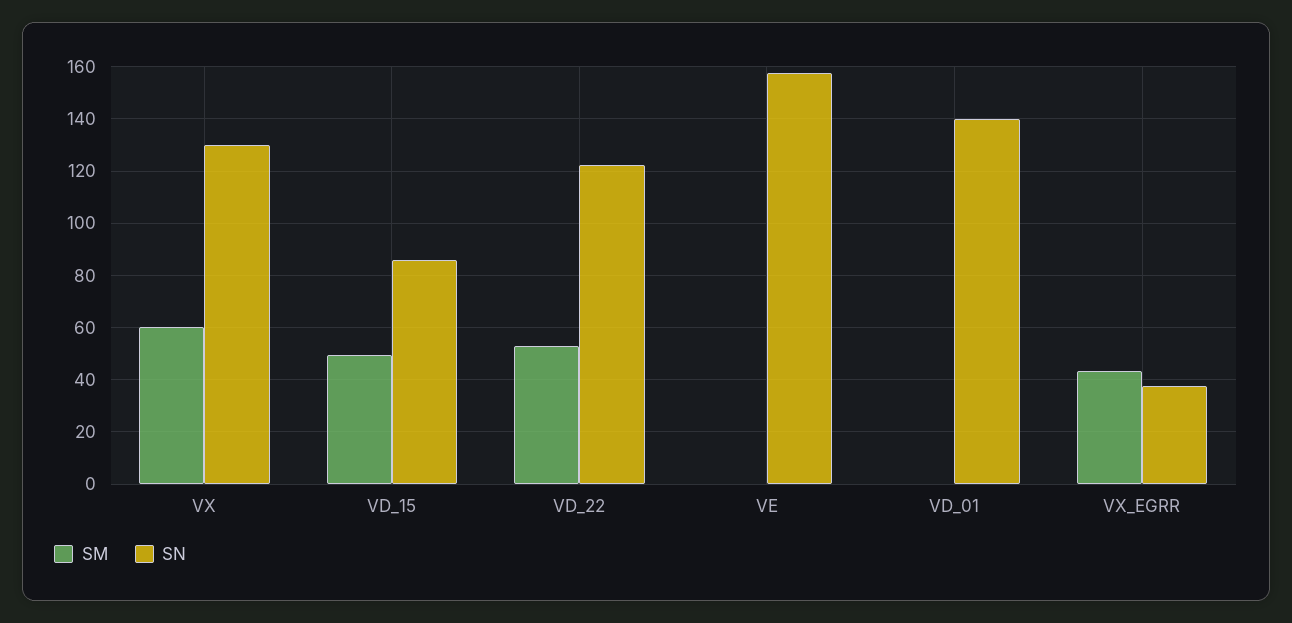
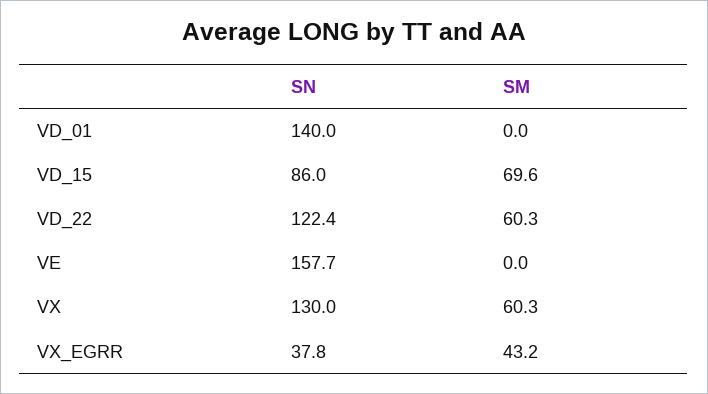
SM, VD_15: 50 -> 69.6
SM, VD_22: 52.5 -> 60.3

